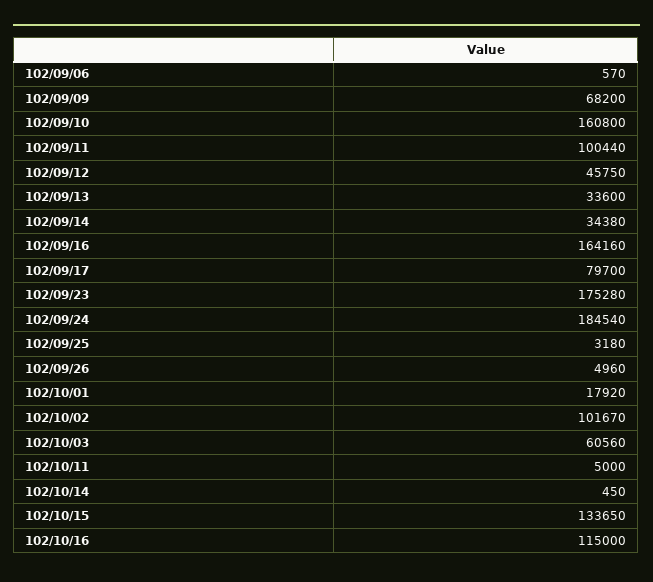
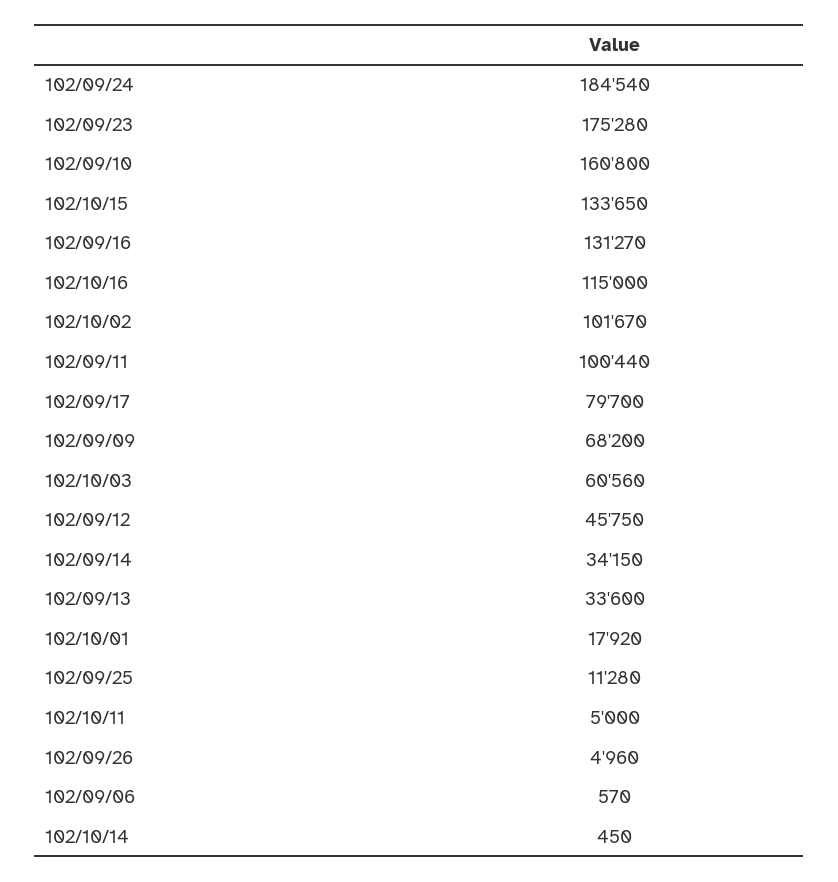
102/09/14: 34380 -> 34150
102/09/16: 164160 -> 131270
102/09/25: 3180 -> 11280

